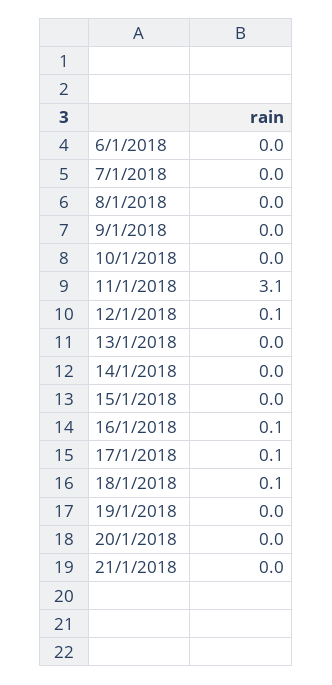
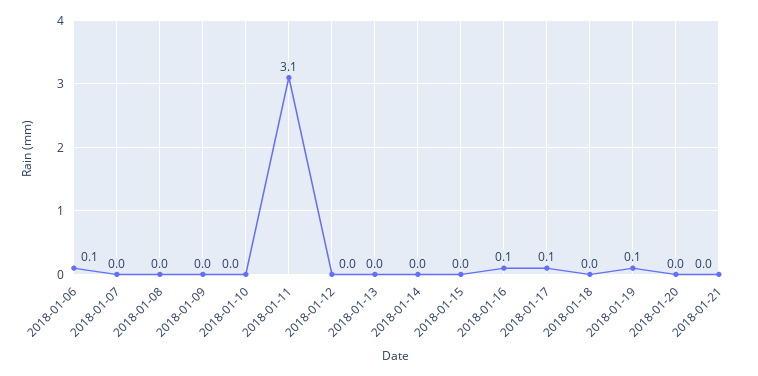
6/1/2018: 0 -> 0.1
12/1/2018: 0.1 -> 0
18/1/2018: 0.1 -> 0
19/1/2018: 0 -> 0.1

